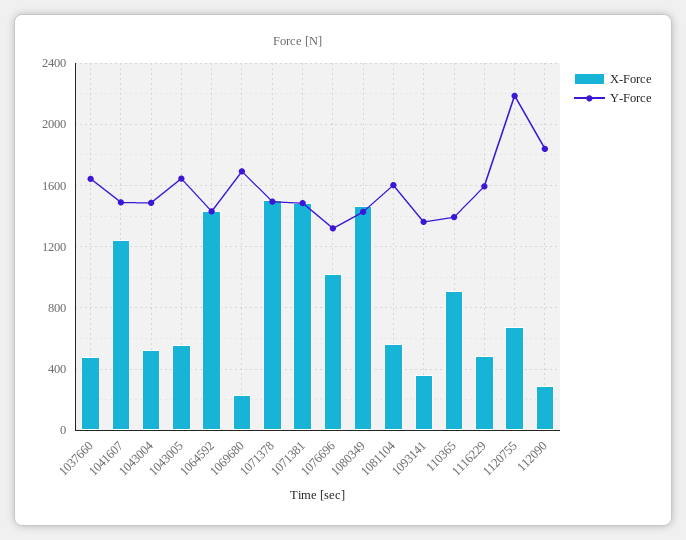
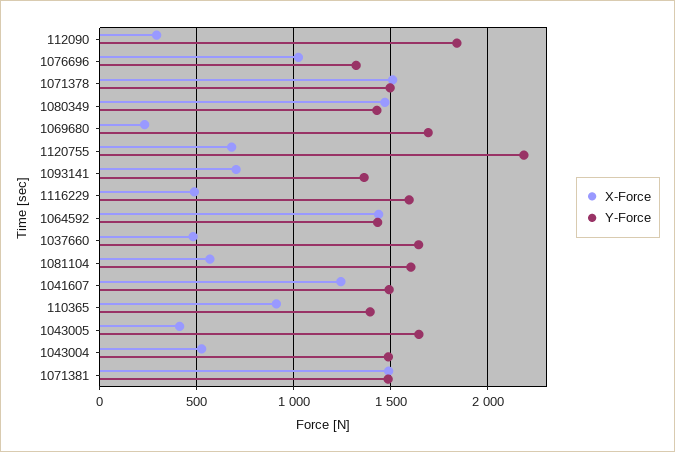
X-Force, 1043005: 550 -> 400
X-Force, 1093141: 350 -> 700

